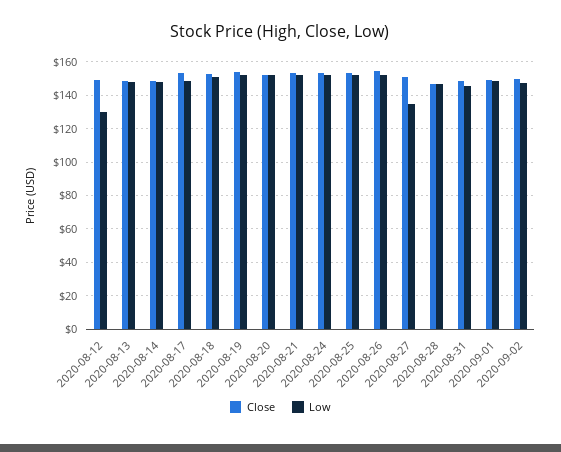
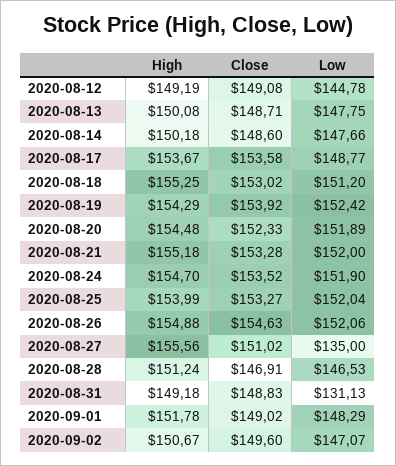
Low, 2020-08-12: 130 -> 144.78
Low, 2020-08-31: 145 -> 131.13
High, 2020-08-12: none -> 149.19
High, 2020-08-13: none -> 150.08
High, 2020-08-14: none -> 150.18
High, 2020-08-17: none -> 153.67
High, 2020-08-18: none -> 155.25
High, 2020-08-19: none -> 154.29
High, 2020-08-20: none -> 154.48
High, 2020-08-21: none -> 155.18
High, 2020-08-24: none -> 154.7
High, 2020-08-25: none -> 153.99
High, 2020-08-26: none -> 154.88
High, 2020-08-27: none -> 155.56
High, 2020-08-28: none -> 151.24
High, 2020-08-31: none -> 149.18
High, 2020-09-01: none -> 151.78
High, 2020-09-02: none -> 150.67

